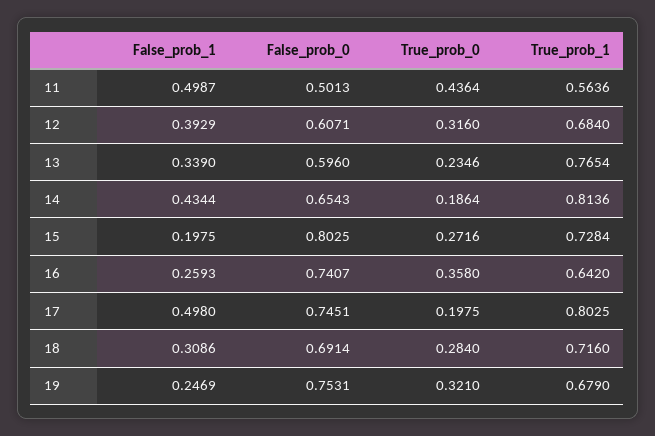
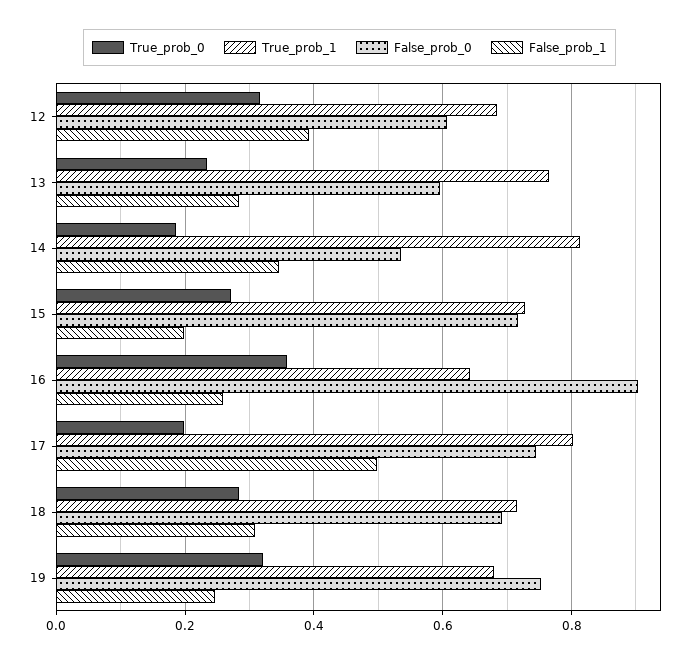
False_prob_1, 11: 0.4987 -> none
False_prob_0, 11: 0.5013 -> none
True_prob_0, 11: 0.4364 -> none
True_prob_1, 11: 0.5636 -> none
False_prob_1, 13: 0.339 -> 0.28
False_prob_1, 14: 0.4344 -> 0.34
False_prob_0, 14: 0.6543 -> 0.54
False_prob_0, 15: 0.8025 -> 0.72
False_prob_0, 16: 0.7407 -> 0.9

